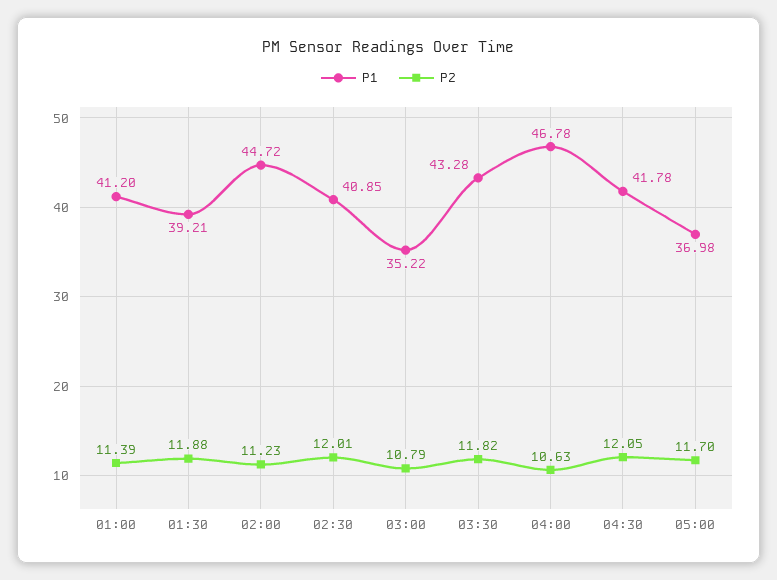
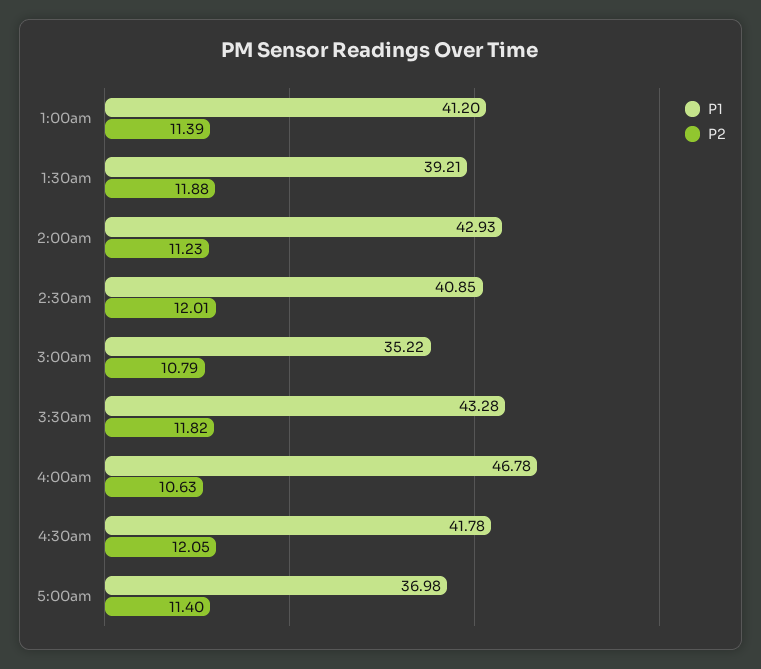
P1, 02:00: 44.72 -> 42.93
P2, 05:00: 11.7 -> 11.4

